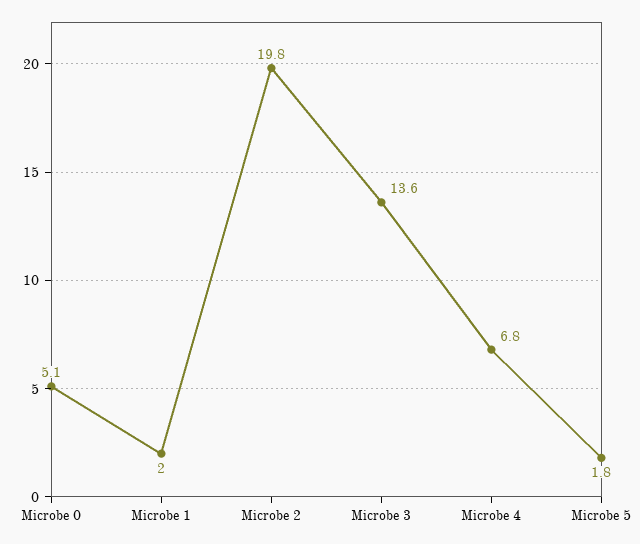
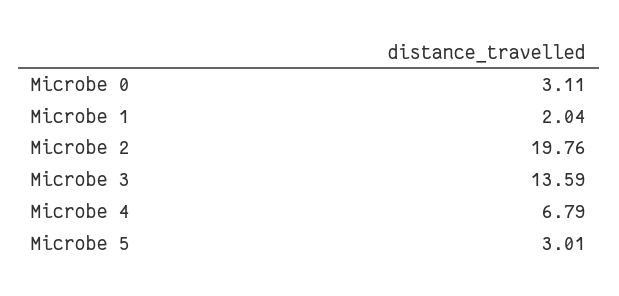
Microbe 0: 5.1 -> 3.11
Microbe 5: 1.8 -> 3.01

